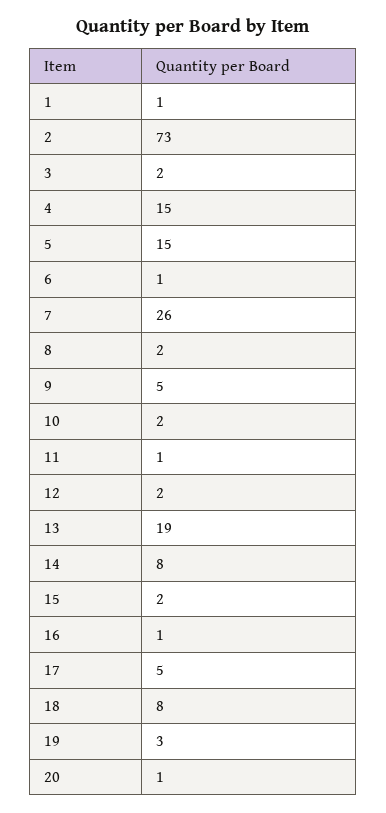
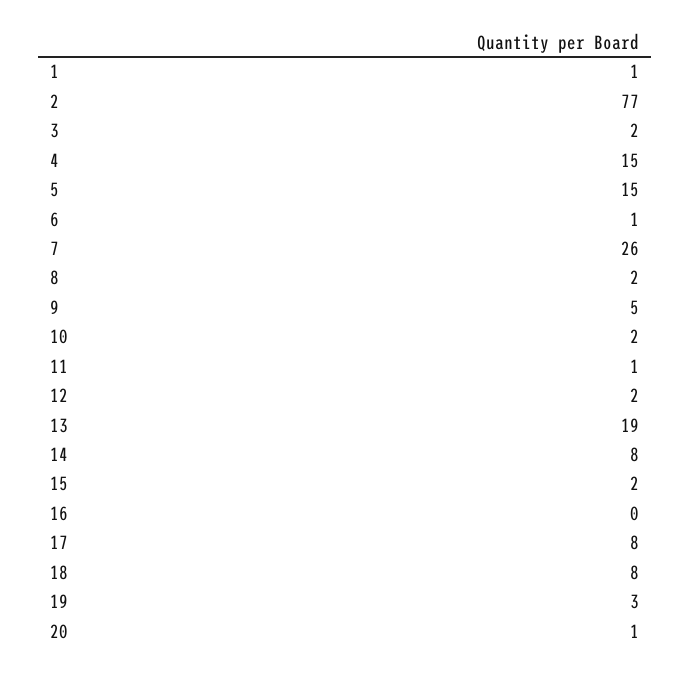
2: 73 -> 77
16: 1 -> 0
17: 5 -> 8

